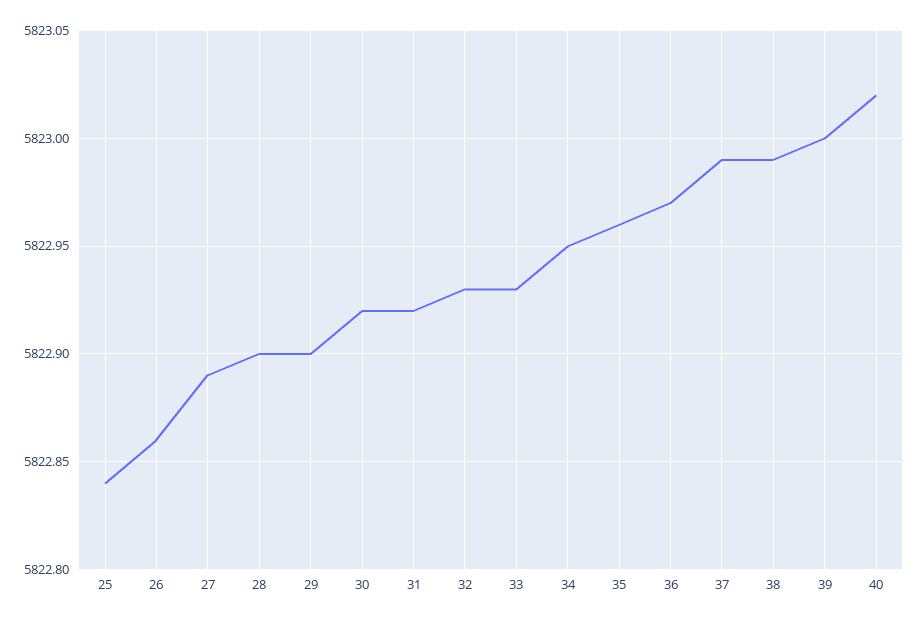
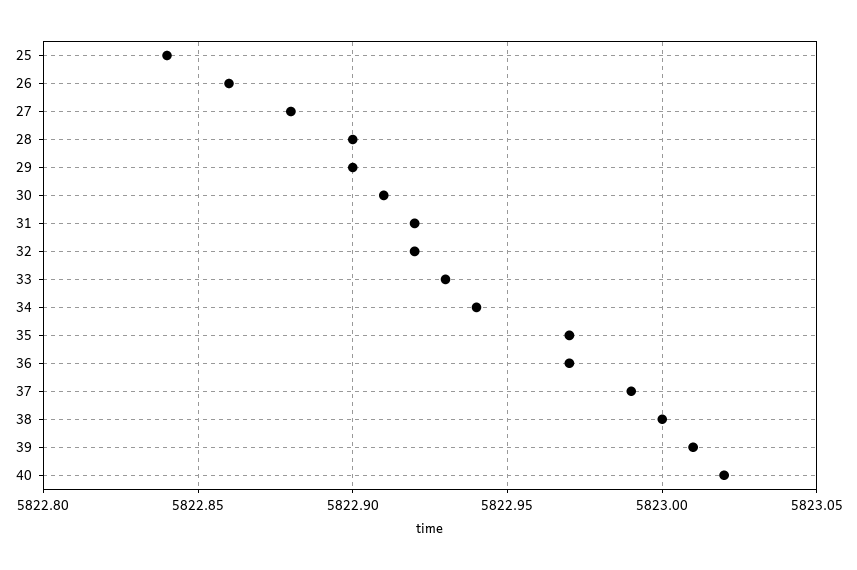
27: 5822.89 -> 5822.88
30: 5822.92 -> 5822.91
32: 5822.93 -> 5822.92
34: 5822.95 -> 5822.94
35: 5822.96 -> 5822.97
38: 5822.99 -> 5823
39: 5823 -> 5823.01

